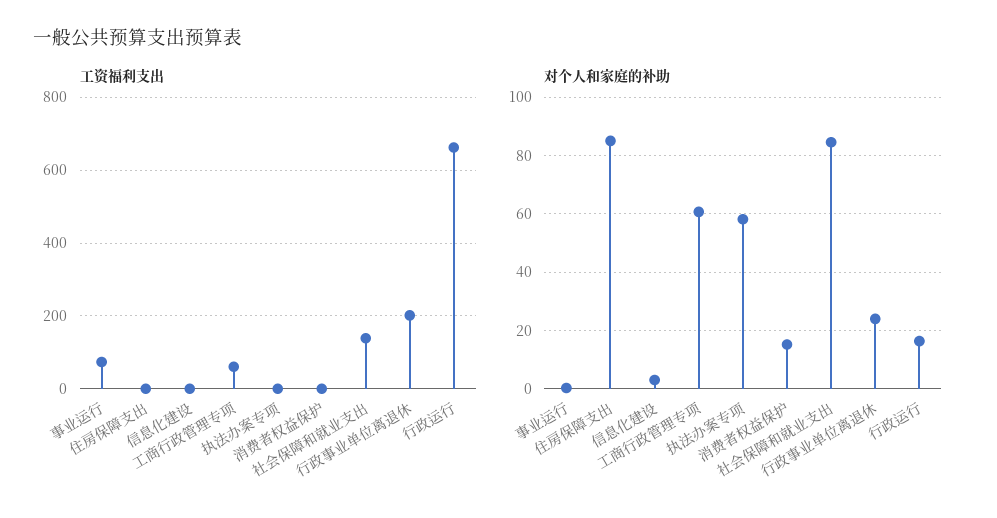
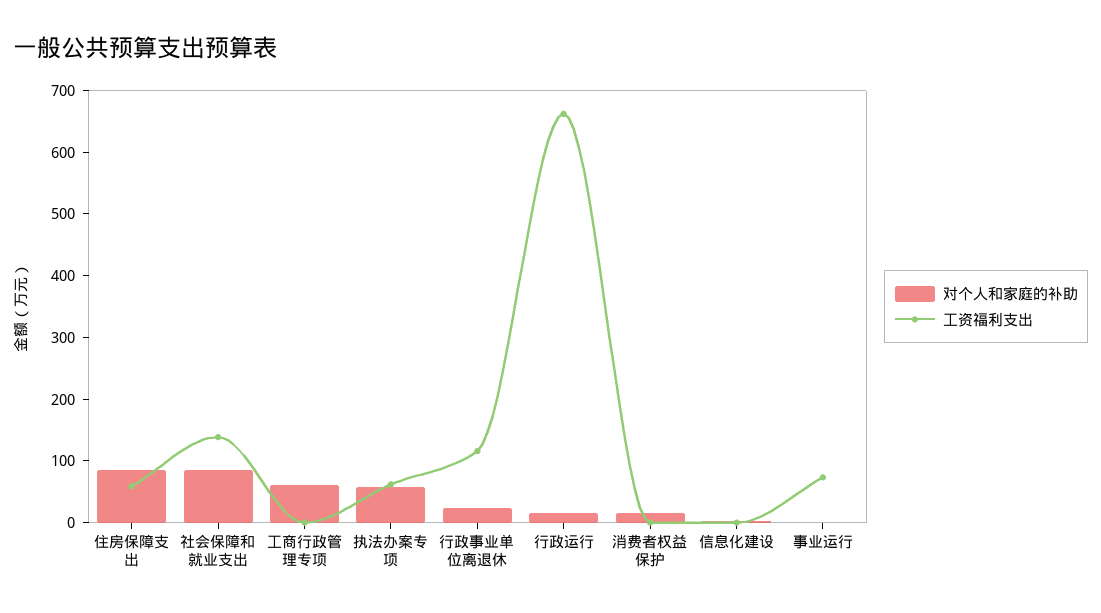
工资福利支出, 住房保障支出: 0 -> 60
工资福利支出, 工商行政管理专项: 60 -> 0
工资福利支出, 执法办案专项: 0 -> 60
工资福利支出, 行政事业单位离退休: 200 -> 120

